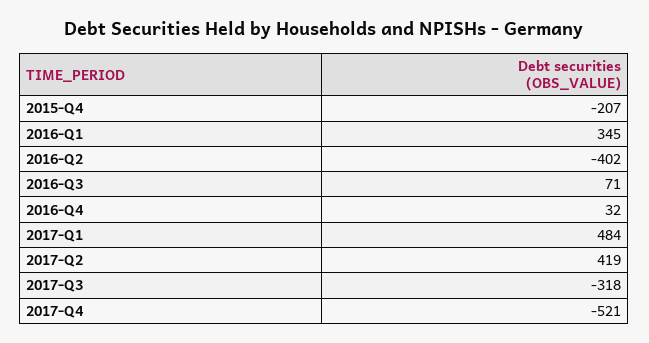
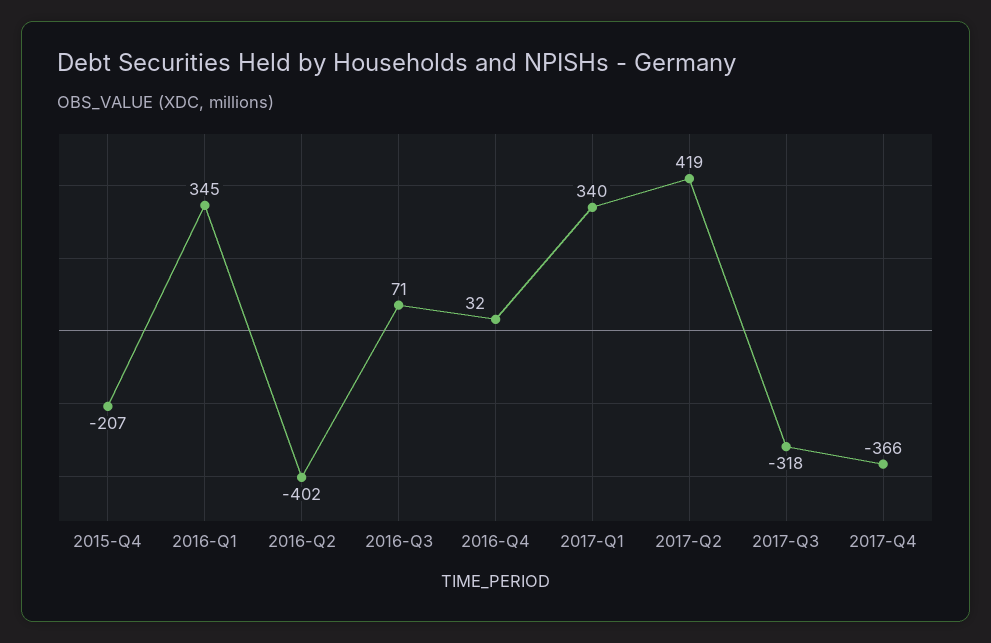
2017-Q1: 484 -> 340
2017-Q4: -521 -> -366

